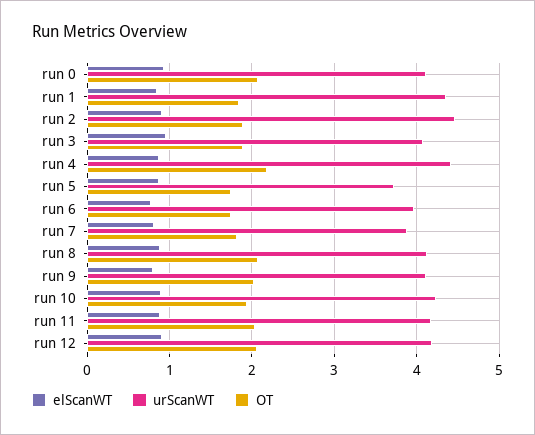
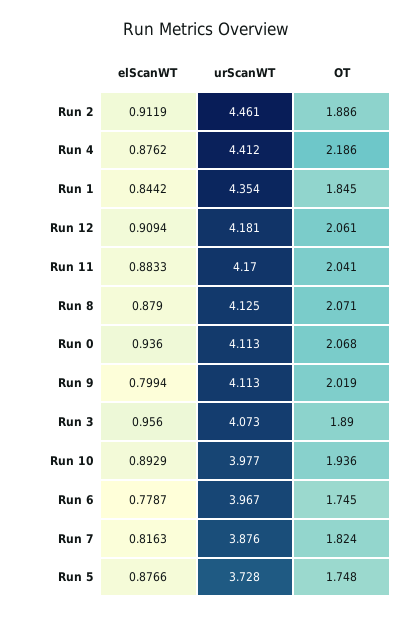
urScanWT, run 10: 4.2 -> 3.977

